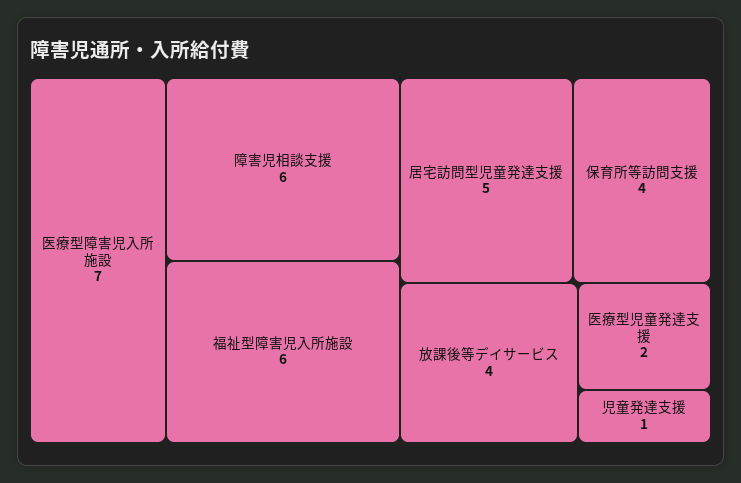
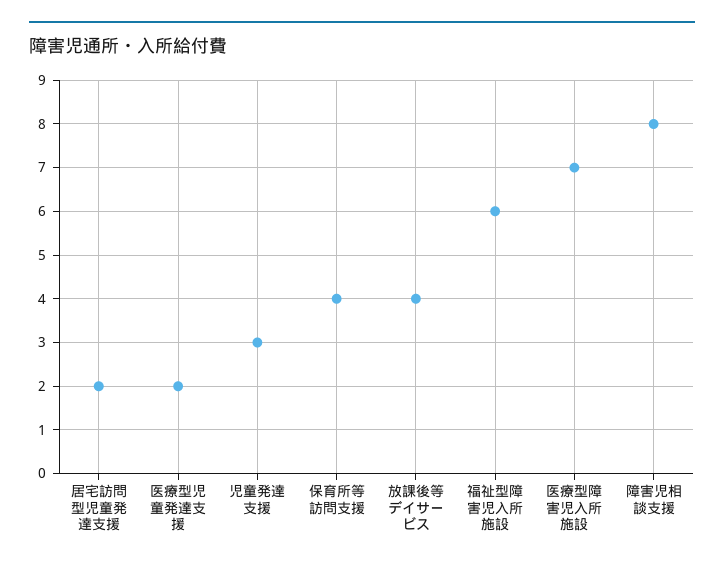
障害児相談支援: 6 -> 8
居宅訪問型児童発達支援: 5 -> 2
児童発達支援: 1 -> 3

